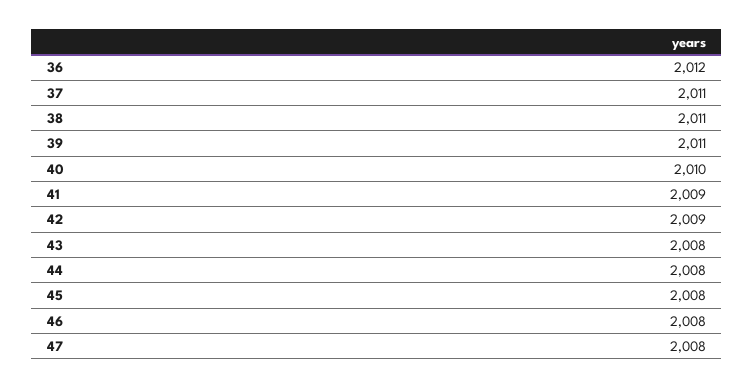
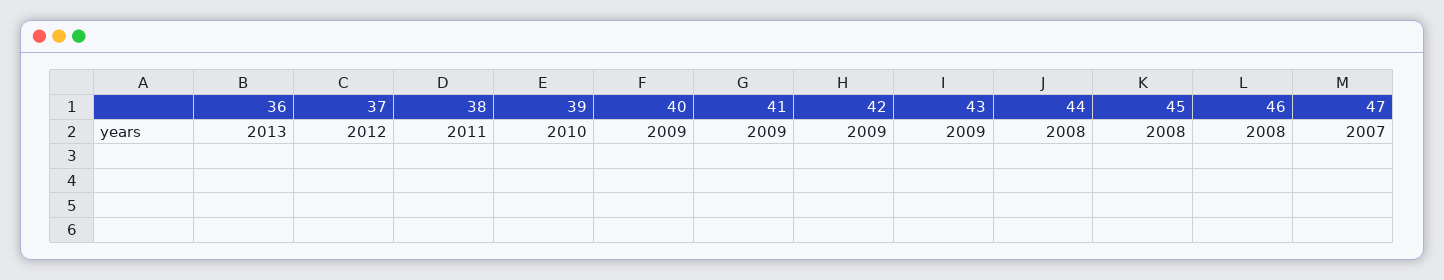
36: 2012 -> 2013
37: 2011 -> 2012
39: 2011 -> 2010
40: 2010 -> 2009
43: 2008 -> 2009
47: 2008 -> 2007

